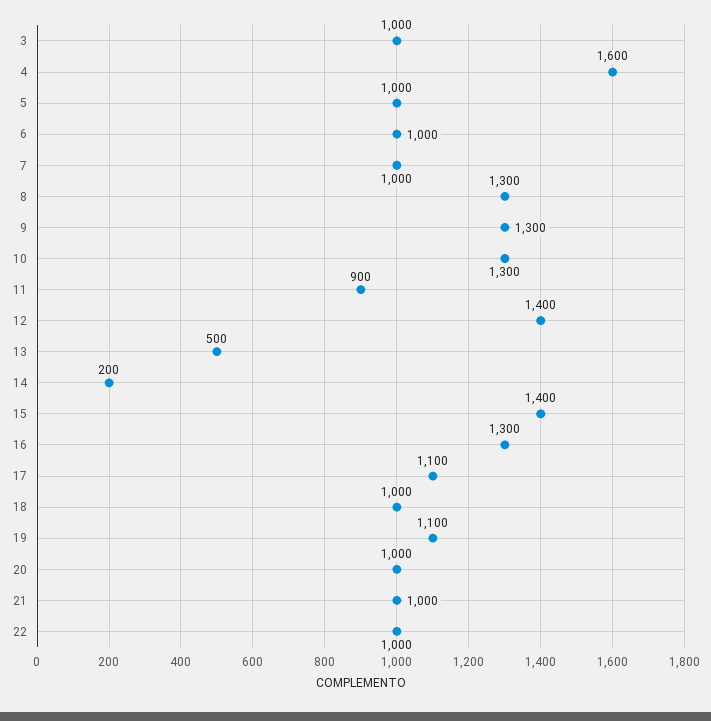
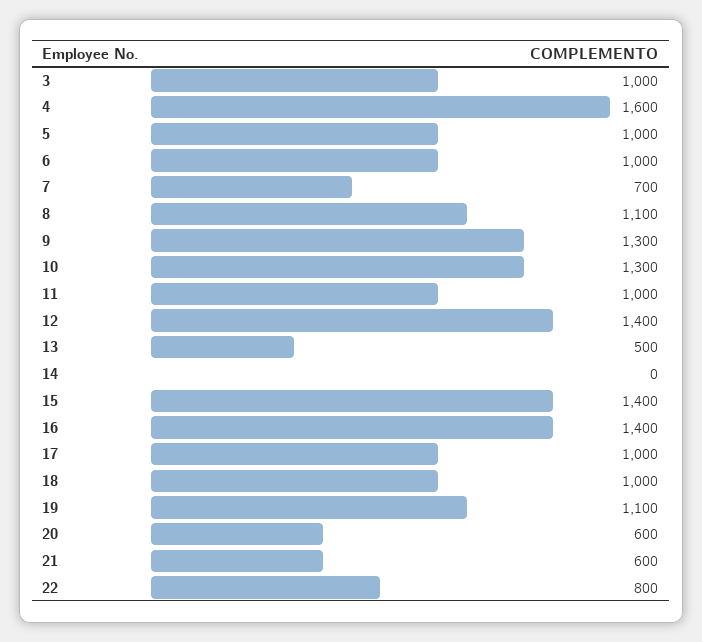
7: 1000 -> 700
8: 1300 -> 1100
11: 900 -> 1000
14: 200 -> 0
16: 1300 -> 1400
17: 1100 -> 1000
20: 1000 -> 600
21: 1000 -> 600
22: 1000 -> 800

